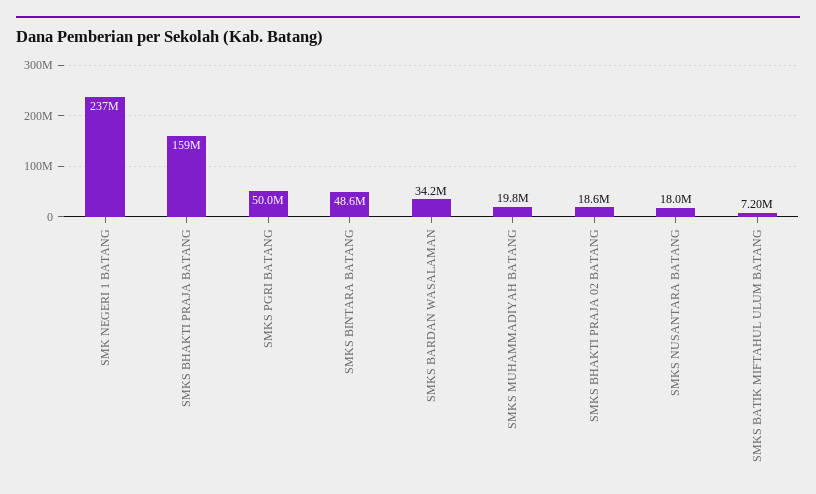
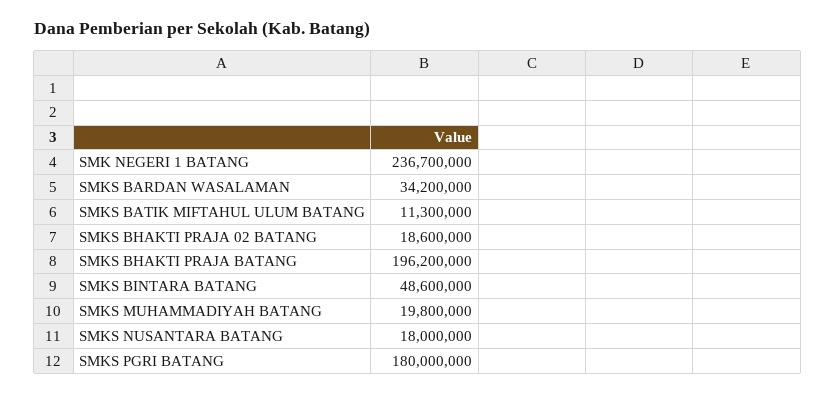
SMKS BHAKTI PRAJA BATANG: 159000000 -> 196200000
SMKS PGRI BATANG: 50000000 -> 180000000
SMKS BATIK MIFTAHUL ULUM BATANG: 7200000 -> 11300000

